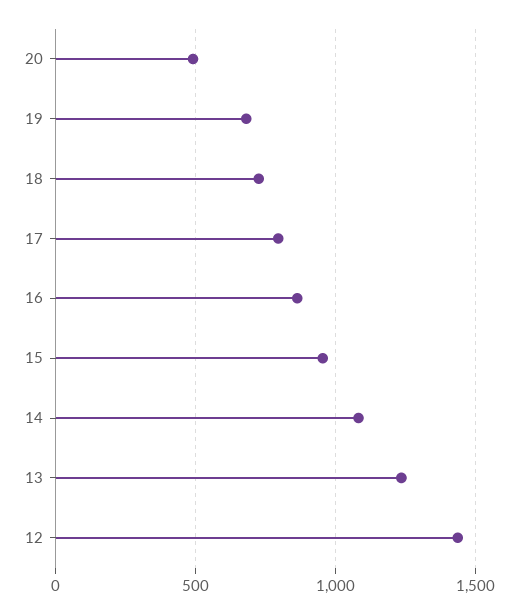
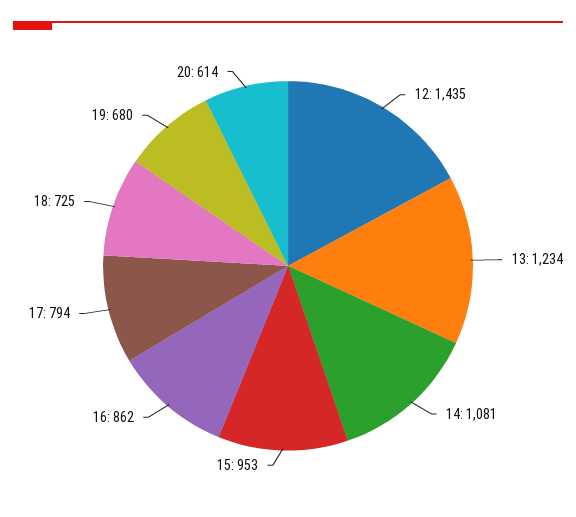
20: 500 -> 614

